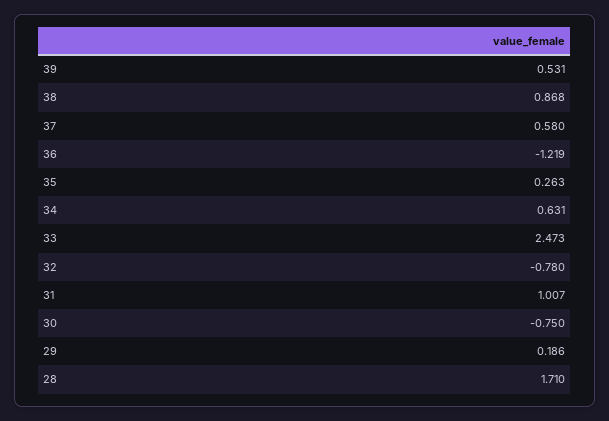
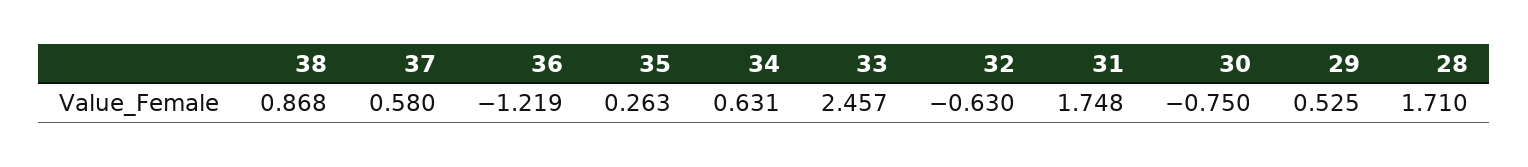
39: 0.531 -> none
33: 2.473 -> 2.457
32: -0.78 -> -0.63
31: 1.007 -> 1.748
29: 0.186 -> 0.525

